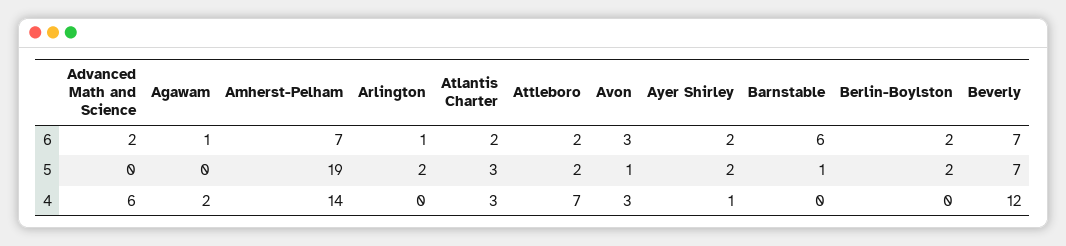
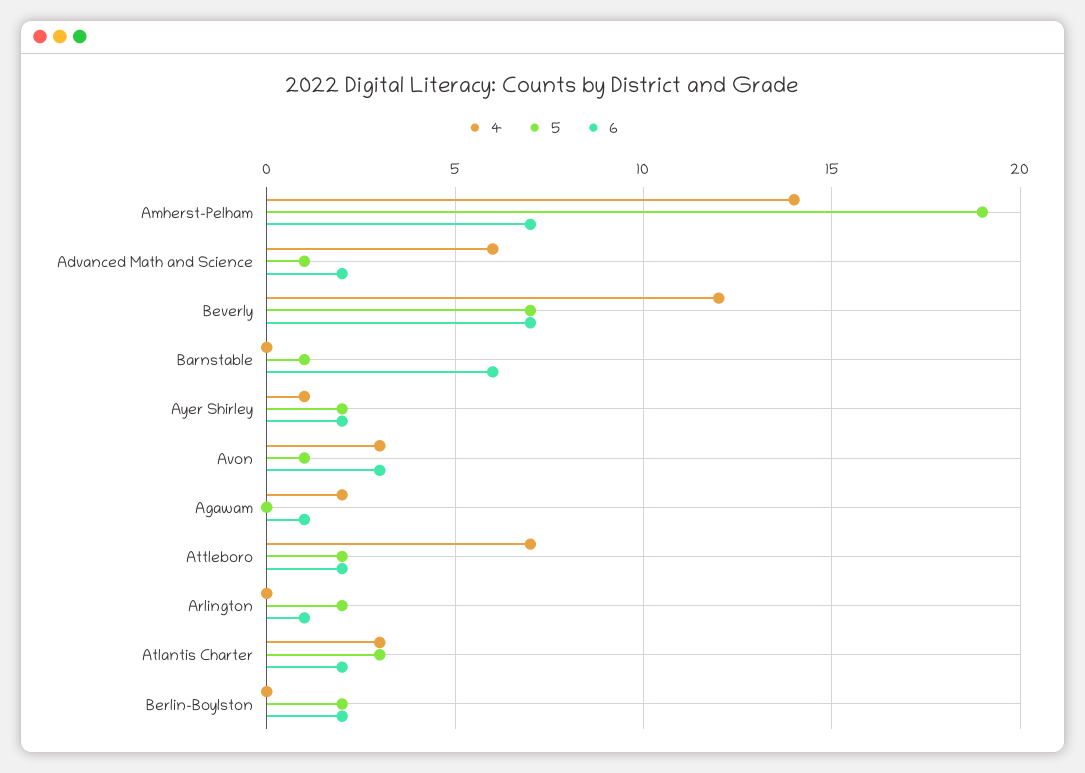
5, Advanced Math and Science: 0 -> 1

